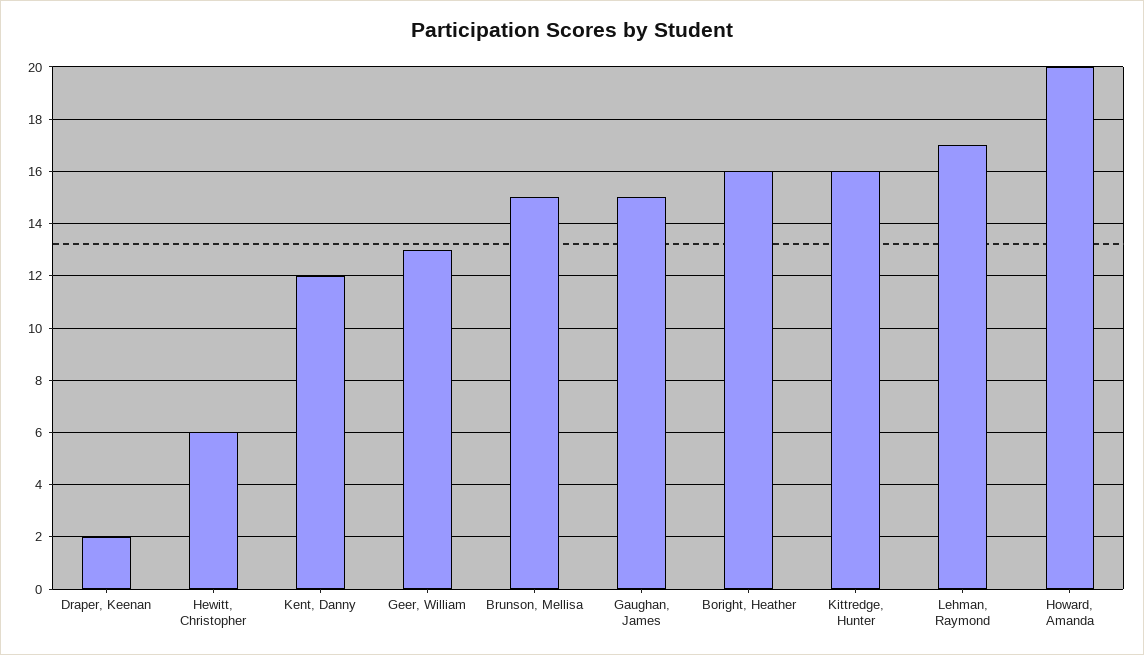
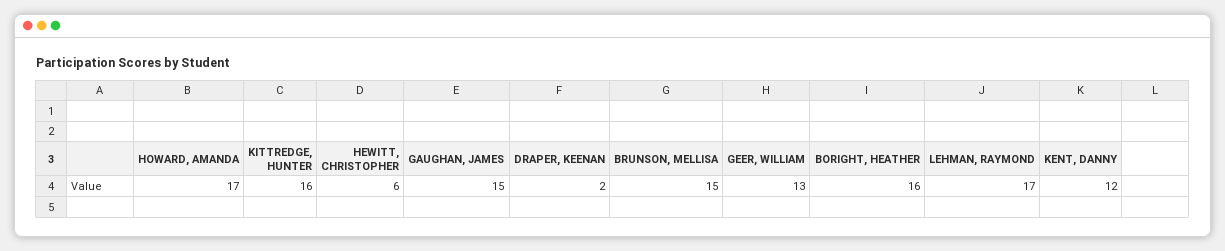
Howard, Amanda: 20 -> 17

